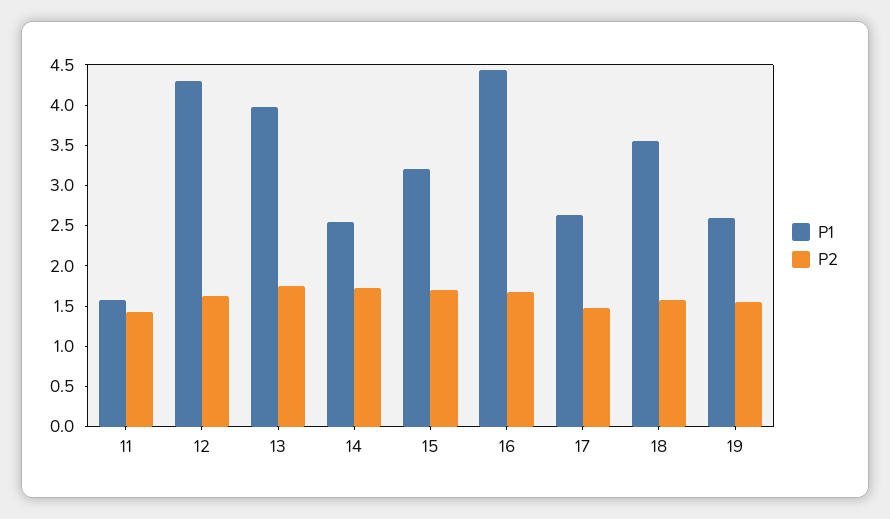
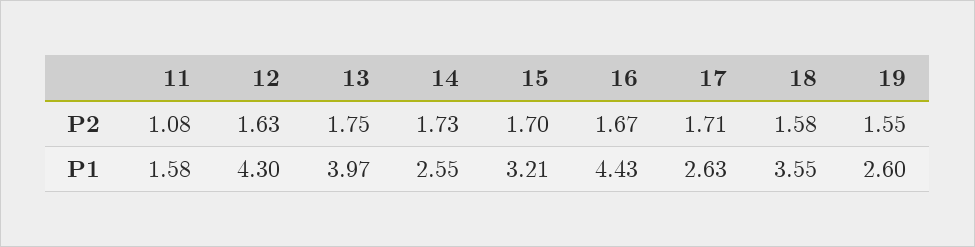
P2, 11: 1.4 -> 1.08
P2, 17: 1.5 -> 1.71

